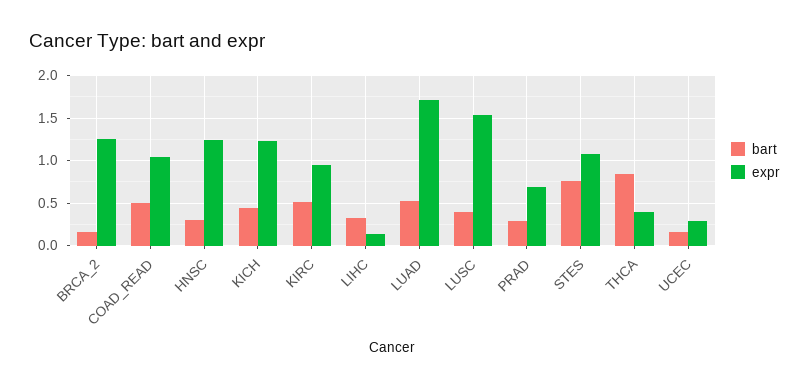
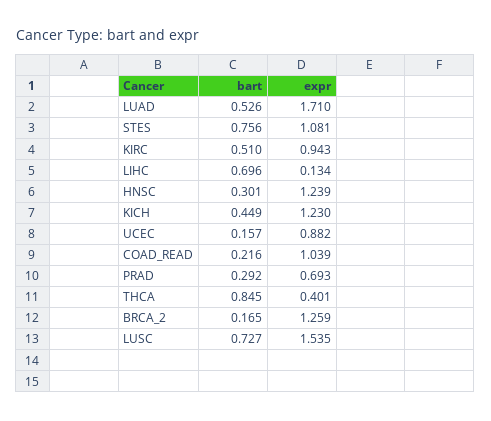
bart, COAD_READ: 0.5 -> 0.216
bart, LIHC: 0.3 -> 0.696
bart, LUSC: 0.4 -> 0.727
expr, UCEC: 0.3 -> 0.882

